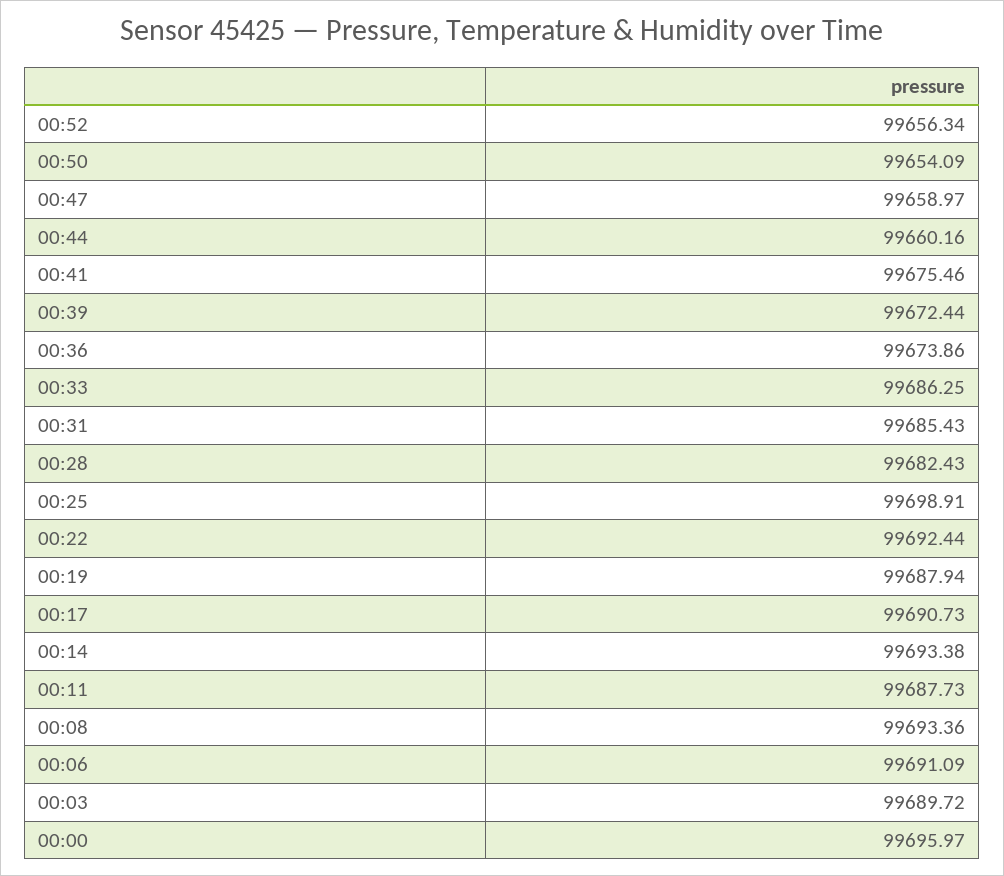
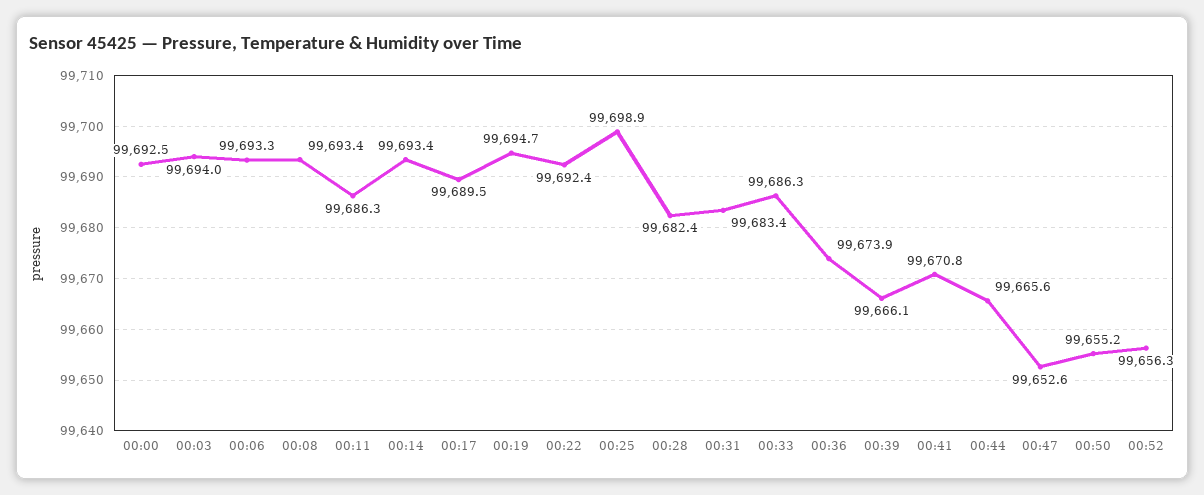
00:50: 99654.09 -> 99655.2
00:47: 99658.97 -> 99652.6
00:44: 99660.16 -> 99665.6
00:41: 99675.46 -> 99670.8
00:39: 99672.44 -> 99666.1
00:31: 99685.43 -> 99683.4
00:19: 99687.94 -> 99694.7
00:17: 99690.73 -> 99689.5
00:11: 99687.73 -> 99686.3
00:06: 99691.09 -> 99693.3
00:03: 99689.72 -> 99694
00:00: 99695.97 -> 99692.5

